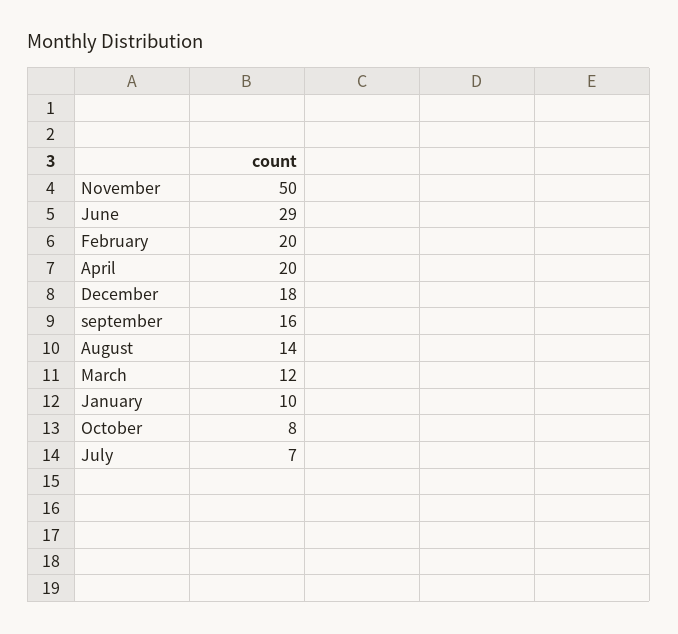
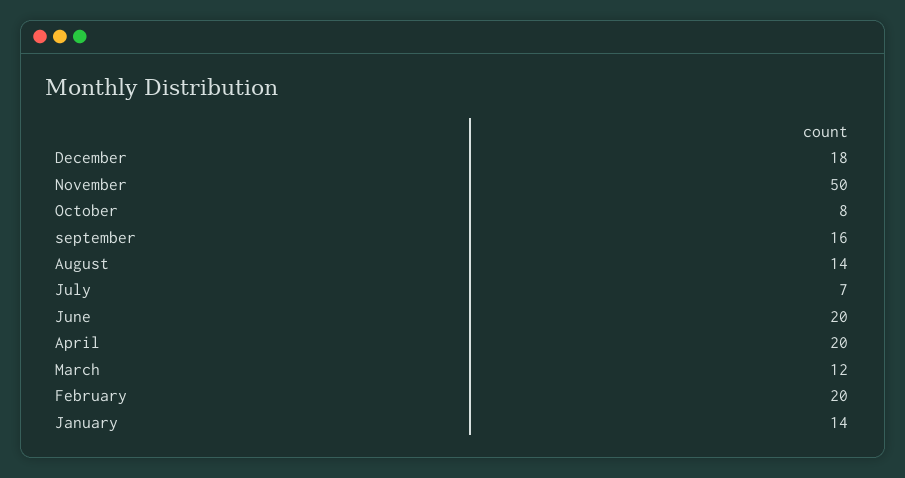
June: 29 -> 20
January: 10 -> 14

